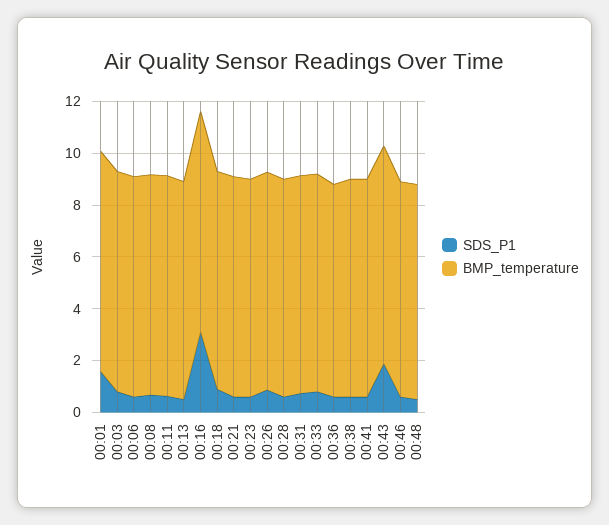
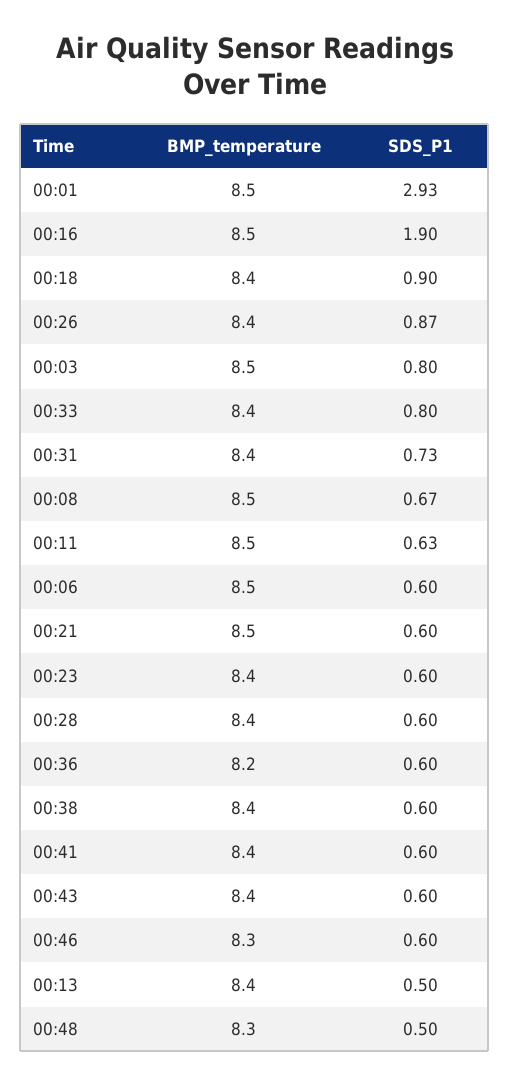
SDS_P1, 00:01: 1.5 -> 2.93
SDS_P1, 00:16: 3 -> 1.9
SDS_P1, 00:43: 2 -> 0.6

